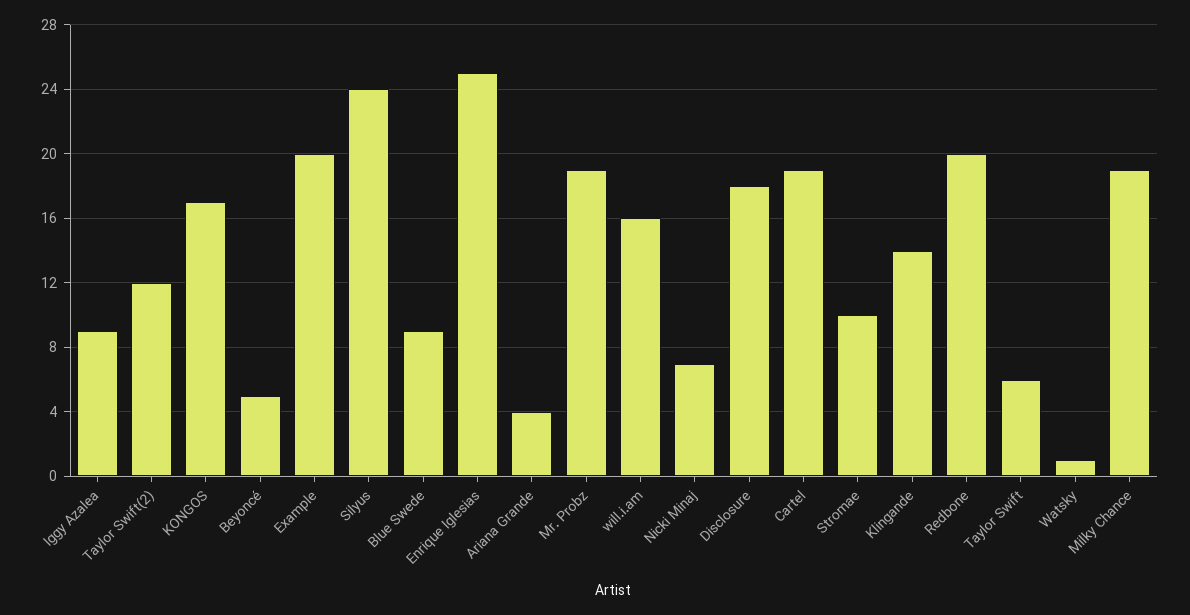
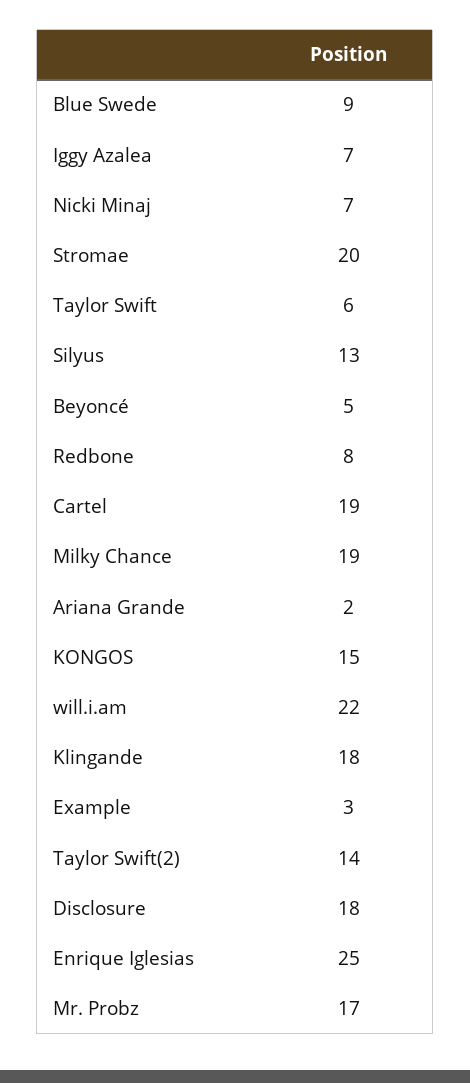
Iggy Azalea: 9 -> 7
Taylor Swift(2): 12 -> 14
KONGOS: 17 -> 15
Example: 20 -> 3
Silyus: 24 -> 13
Ariana Grande: 4 -> 2
Mr. Probz: 19 -> 17
will.i.am: 16 -> 22
Stromae: 10 -> 20
Klingande: 14 -> 18
Redbone: 20 -> 8
Watsky: 1 -> none

